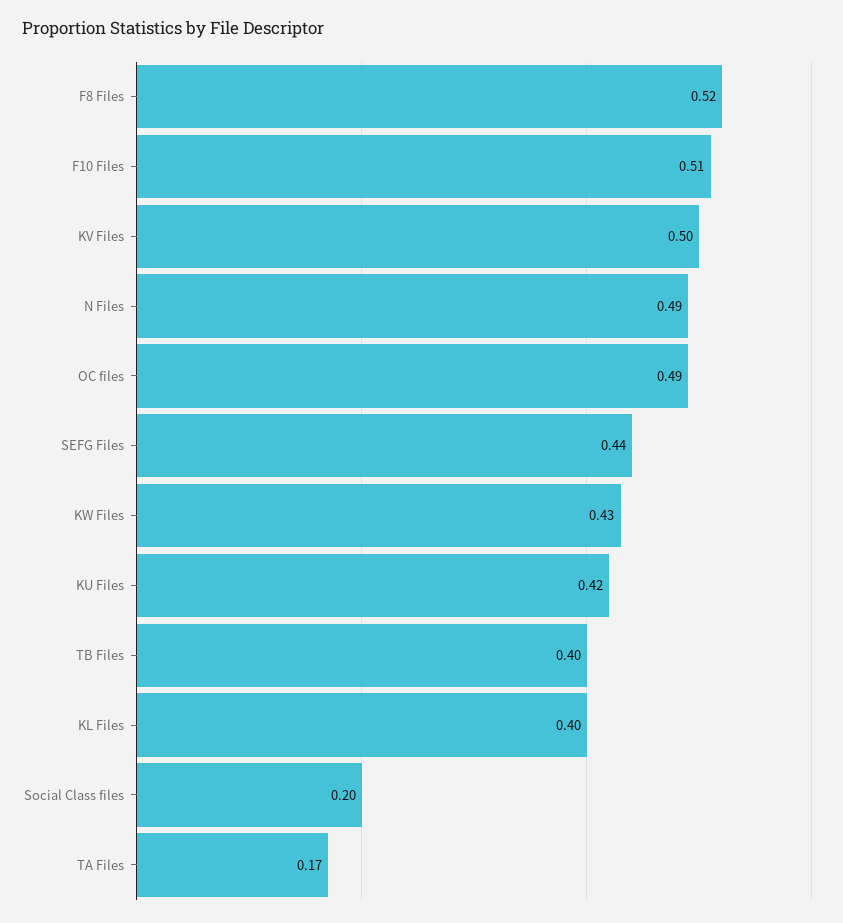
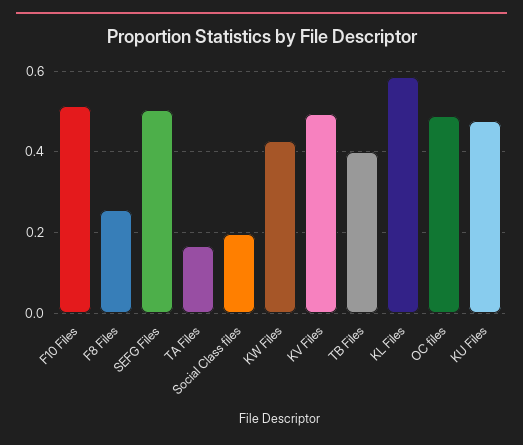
F8 Files: 0.52 -> 0.26
N Files: 0.49 -> none
SEFG Files: 0.44 -> 0.5
KU Files: 0.42 -> 0.48
KL Files: 0.4 -> 0.58

